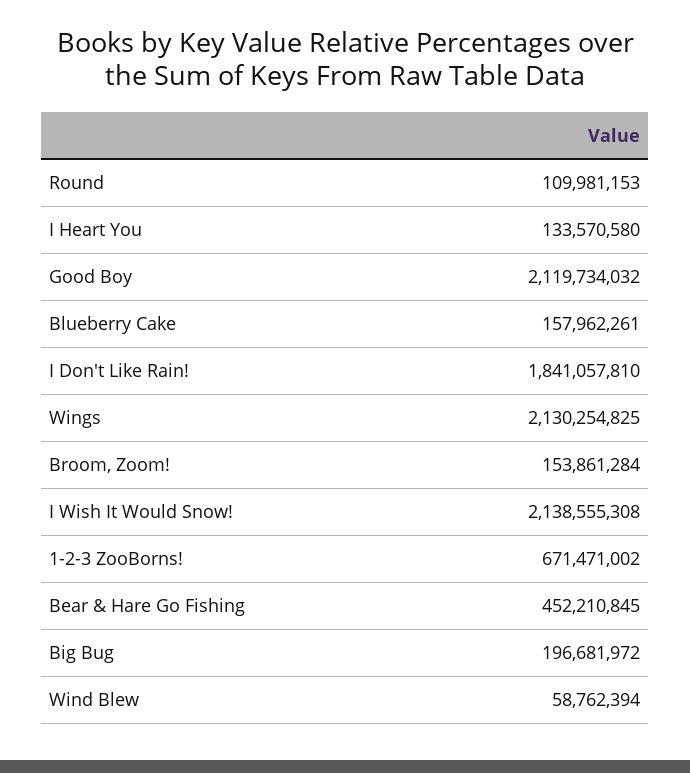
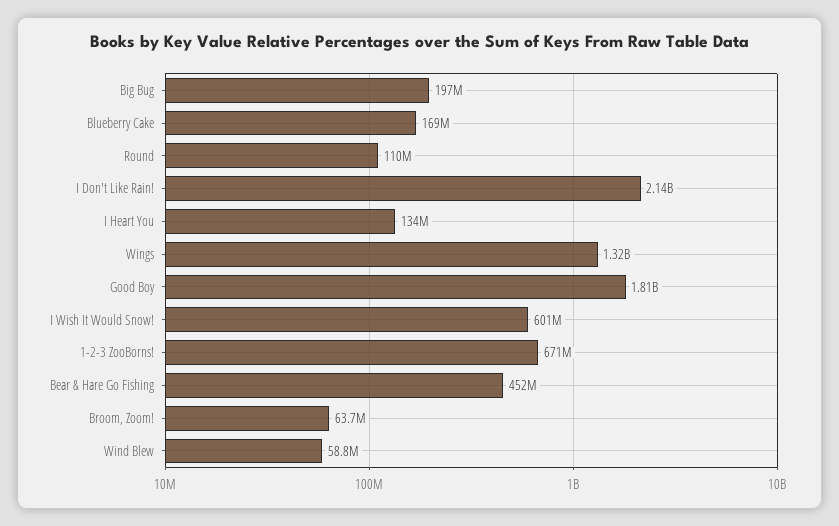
Good Boy: 2119734032 -> 1810000000
Blueberry Cake: 157962261 -> 169000000
I Don't Like Rain!: 1841057810 -> 2140000000
Wings: 2130254825 -> 1320000000
Broom, Zoom!: 153861284 -> 63700000
I Wish It Would Snow!: 2138555308 -> 601000000

